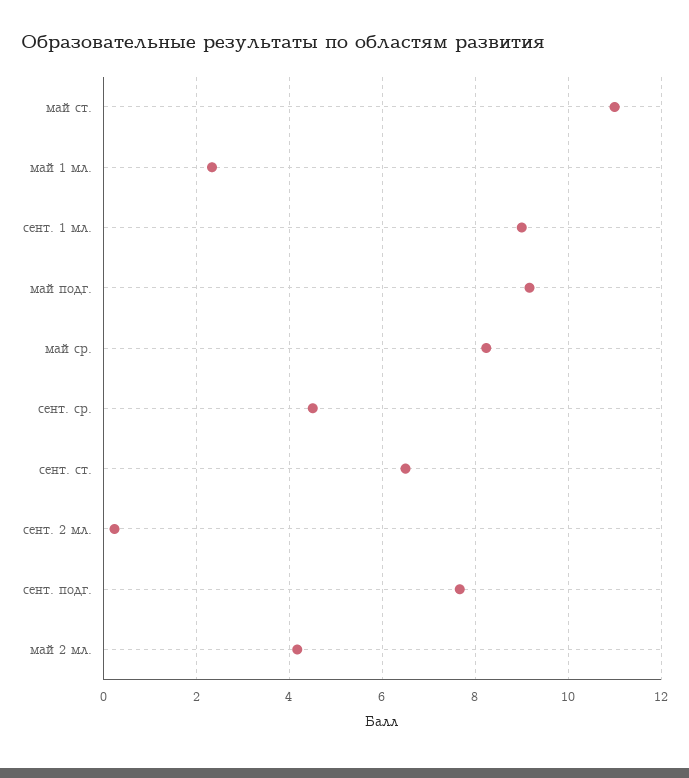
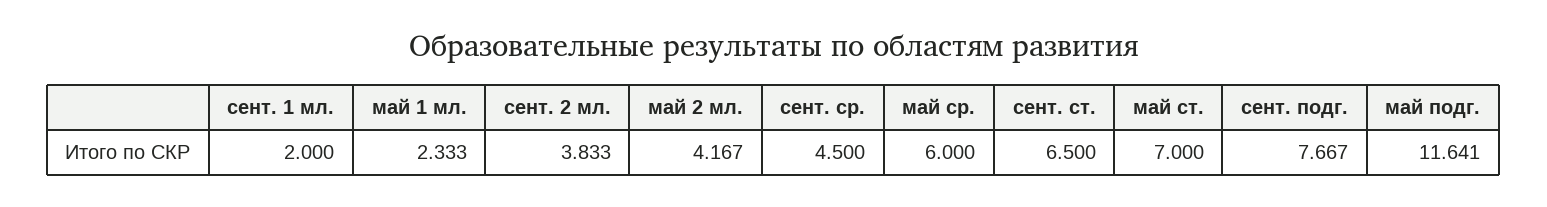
май ст.: 11 -> 7
сент. 1 мл.: 9 -> 2
май подг.: 9.2 -> 11.641
май ср.: 8.2 -> 6
сент. 2 мл.: 0.2 -> 3.833

